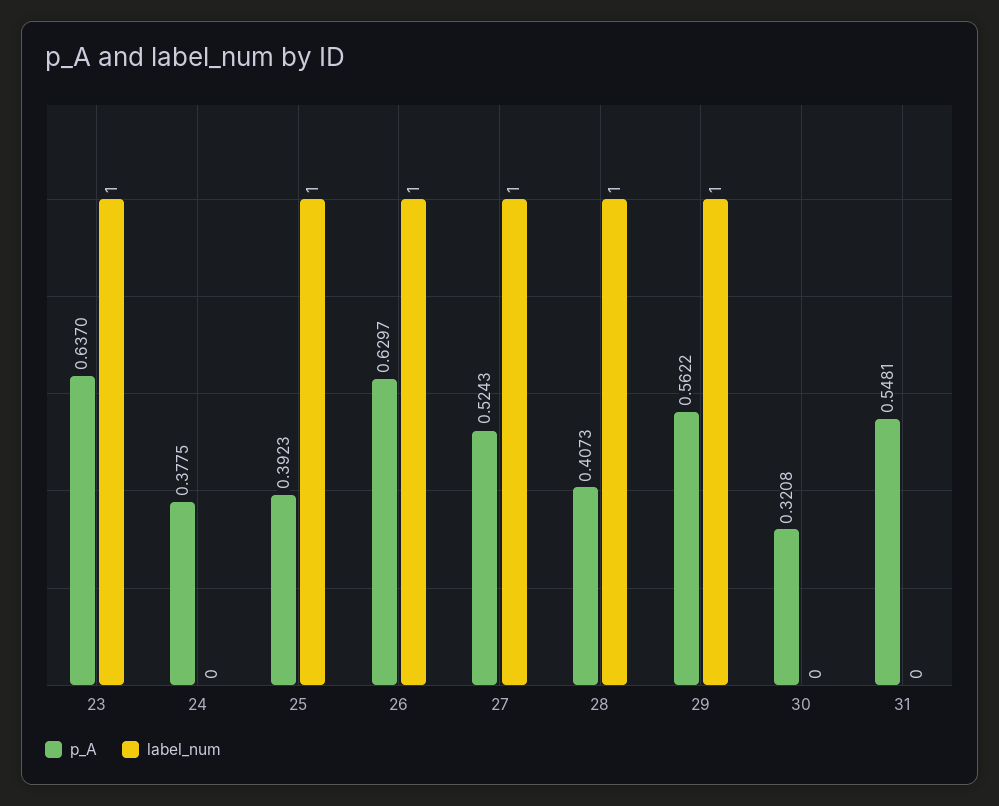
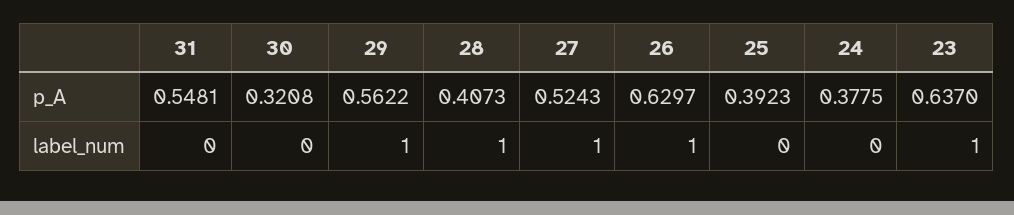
label_num, 25: 1 -> 0

